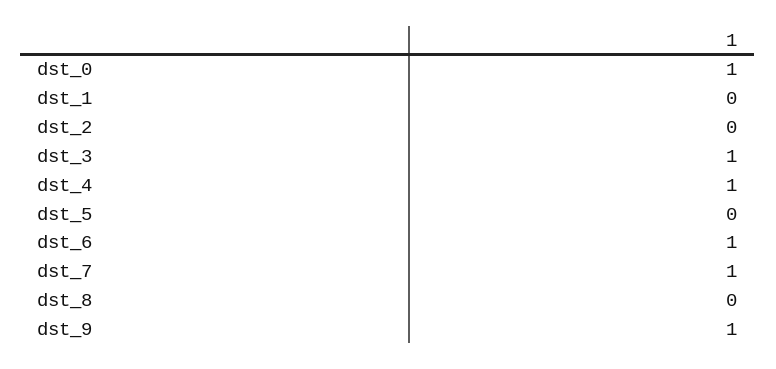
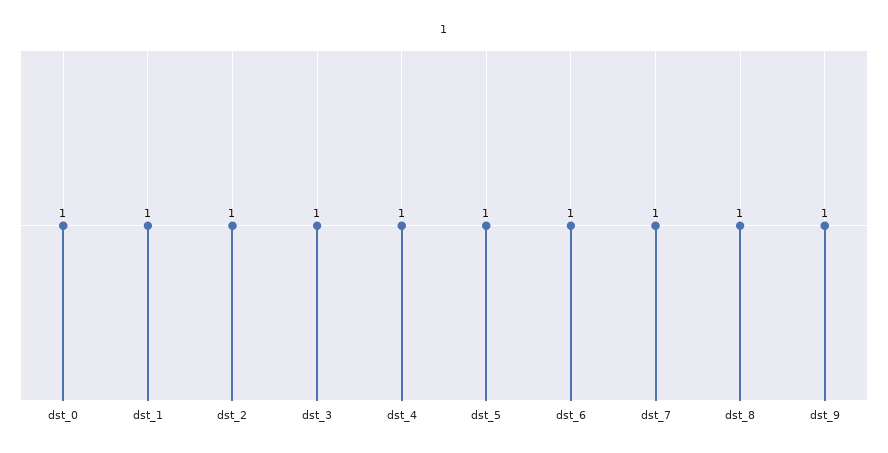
dst_1: 0 -> 1
dst_2: 0 -> 1
dst_5: 0 -> 1
dst_8: 0 -> 1

